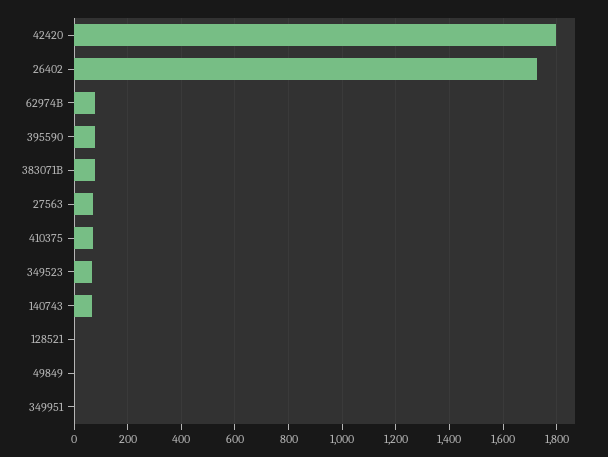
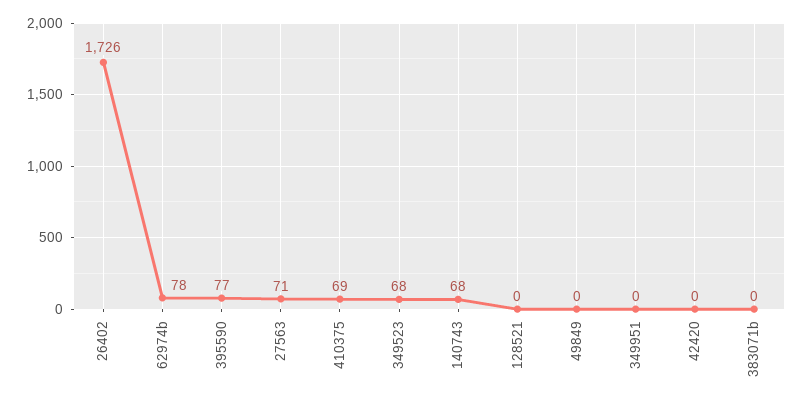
42420: 1800 -> 0
383071B: 75 -> 0

